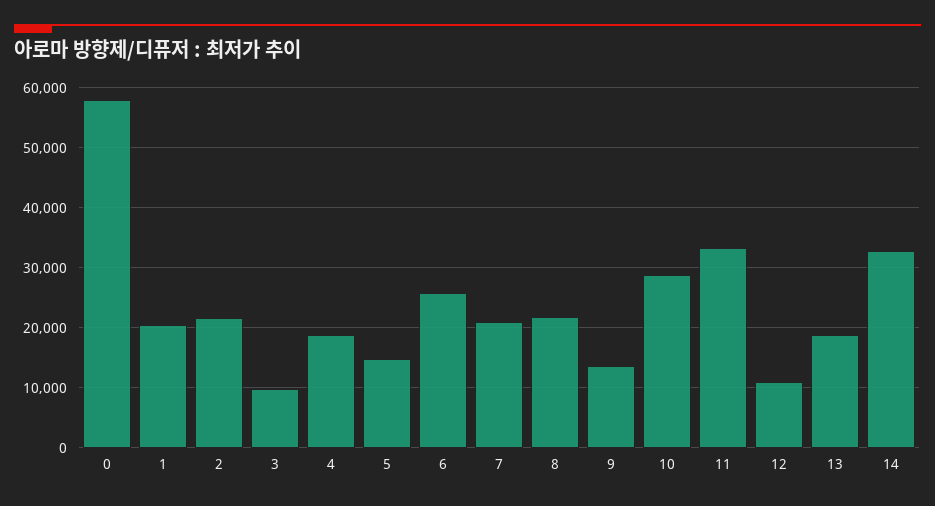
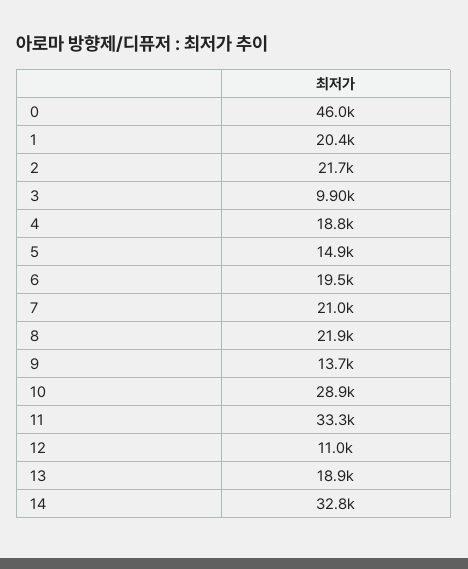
0: 58000 -> 46000
6: 26000 -> 19500

